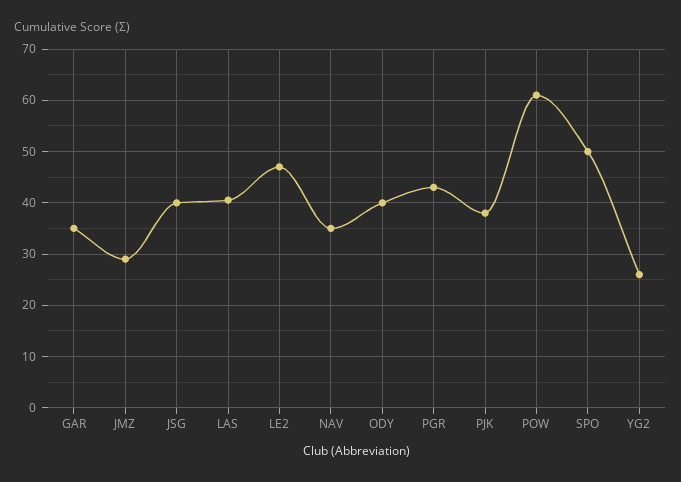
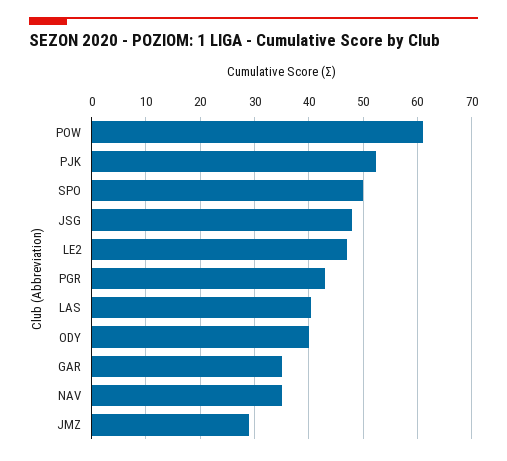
JSG: 40 -> 48
PJK: 38 -> 52
YG2: 26 -> none

